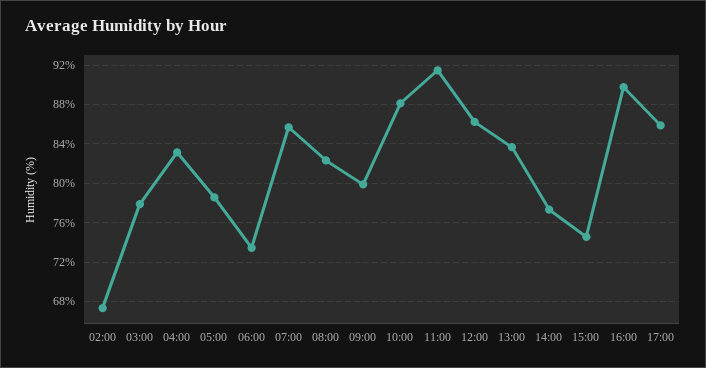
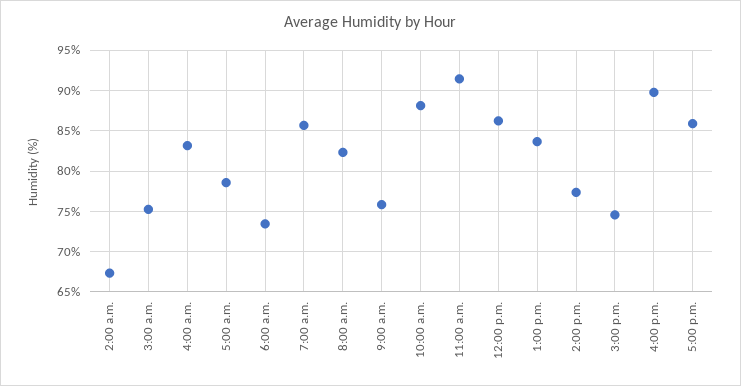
03:00: 78 -> 75
09:00: 80 -> 76

